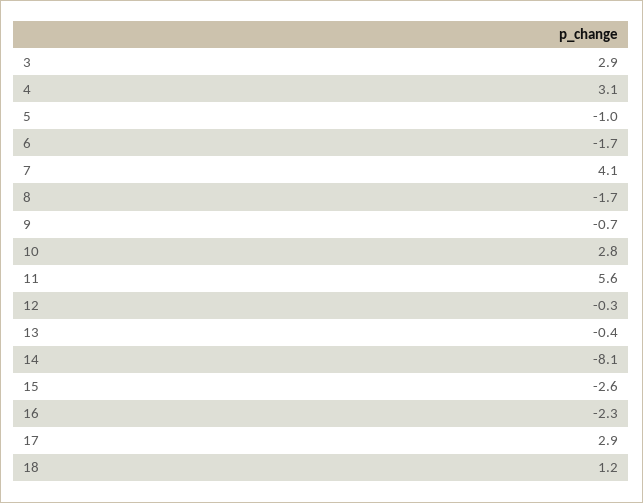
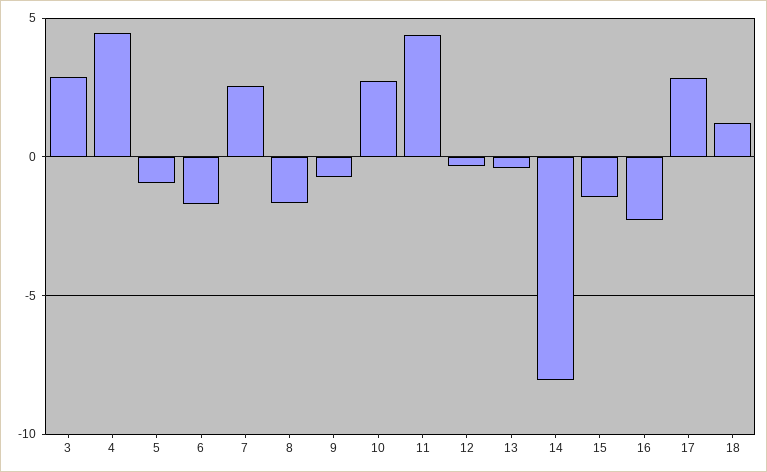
4: 3.1 -> 4.5
7: 4.1 -> 2.5
11: 5.6 -> 4.5
15: -2.6 -> -1.5

